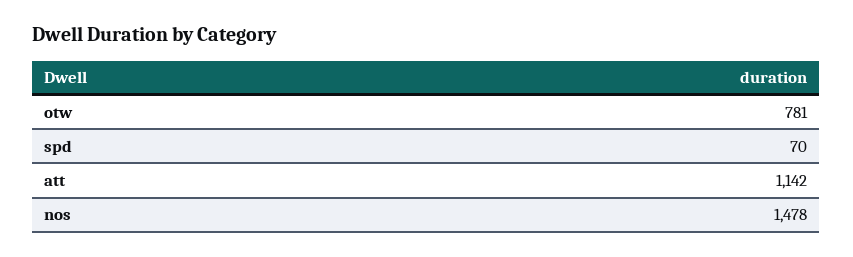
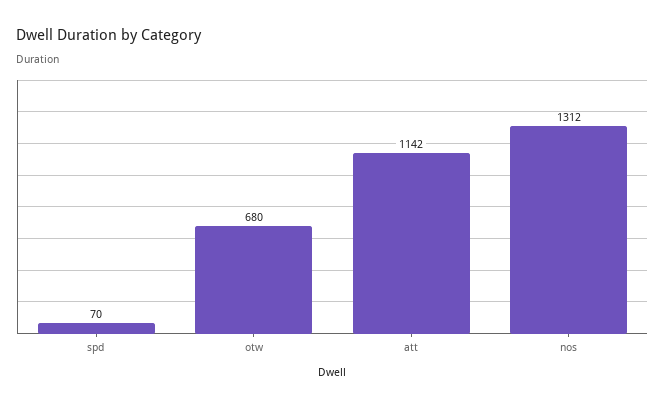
otw: 781 -> 680
nos: 1478 -> 1312

